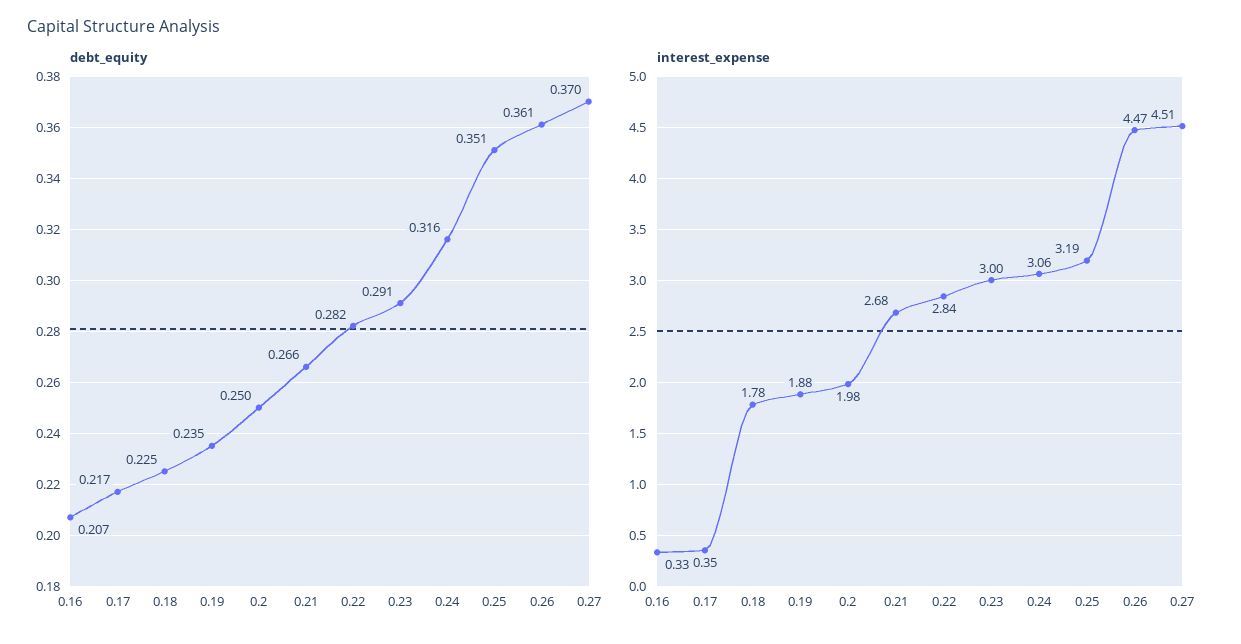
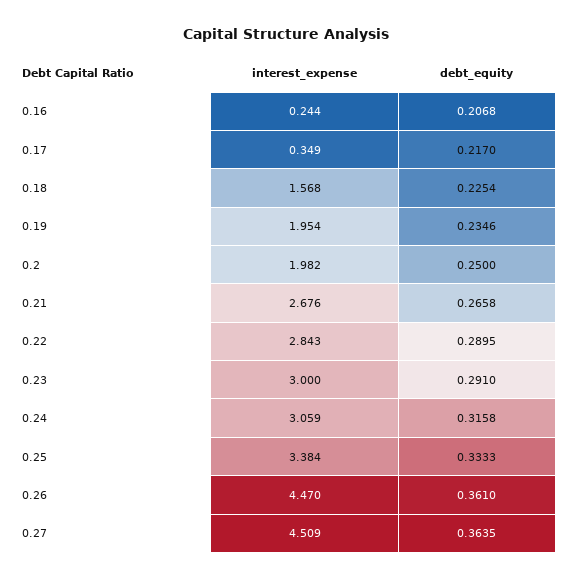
debt_equity, 0.22: 0.282 -> 0.2895
debt_equity, 0.25: 0.351 -> 0.3333
debt_equity, 0.27: 0.37 -> 0.3635
interest_expense, 0.16: 0.33 -> 0.244
interest_expense, 0.18: 1.78 -> 1.568
interest_expense, 0.19: 1.88 -> 1.954
interest_expense, 0.25: 3.19 -> 3.384

